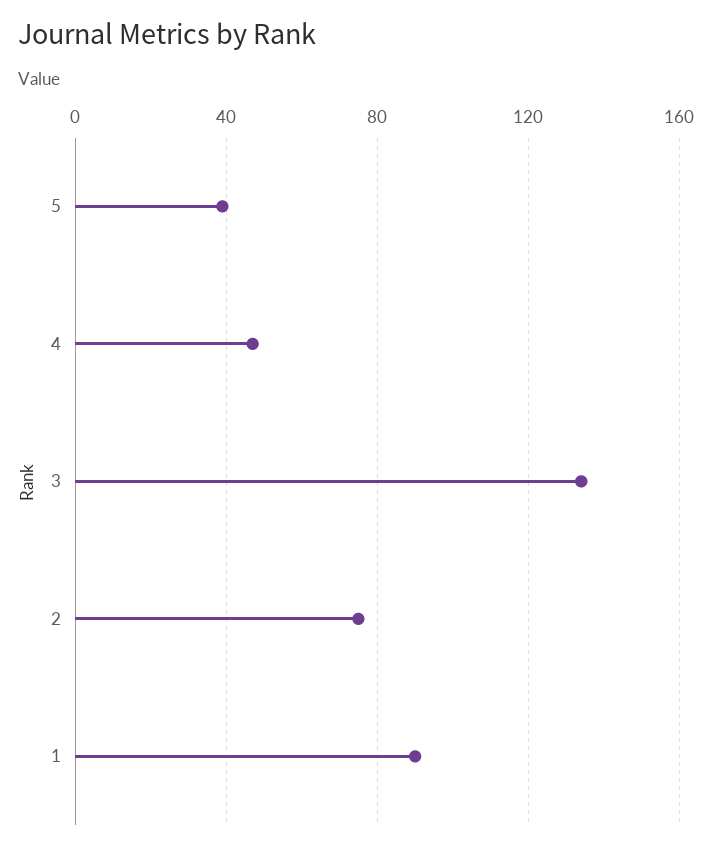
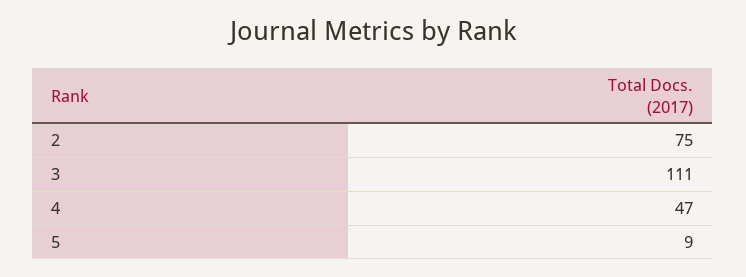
5: 40 -> 9
3: 135 -> 111
1: 90 -> none

